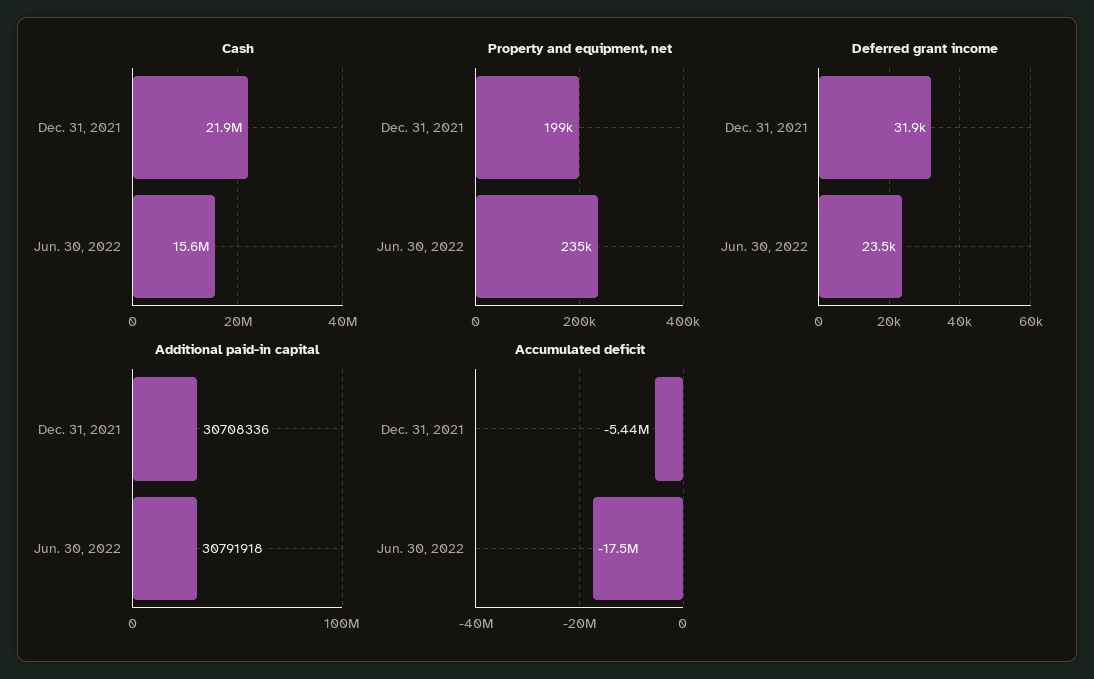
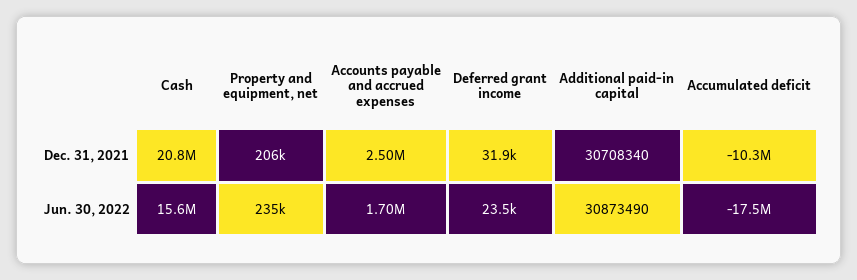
Cash, Dec. 31, 2021: 21900000 -> 20800000
Property and equipment, net, Dec. 31, 2021: 199000 -> 206000
Additional paid-in capital, Dec. 31, 2021: 30708336 -> 30708340
Additional paid-in capital, Jun. 30, 2022: 30791918 -> 30873490
Accumulated deficit, Dec. 31, 2021: -5440000 -> -10300000
Accounts payable and accrued expenses, Dec. 31, 2021: none -> 2500000
Accounts payable and accrued expenses, Jun. 30, 2022: none -> 1700000

